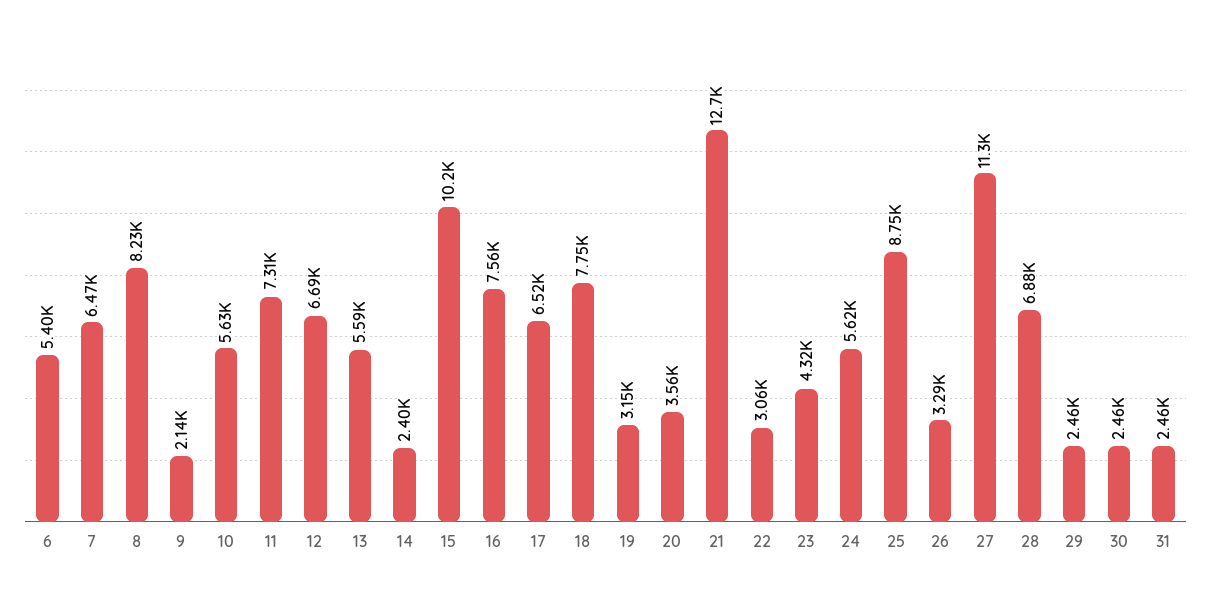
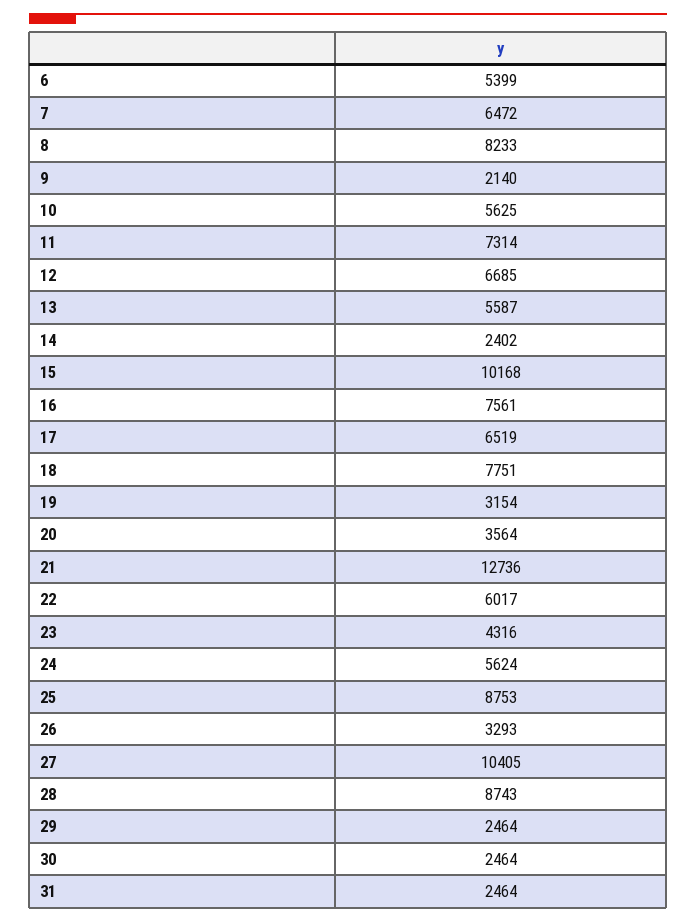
22: 3060 -> 6017
27: 11300 -> 10405
28: 6880 -> 8743

